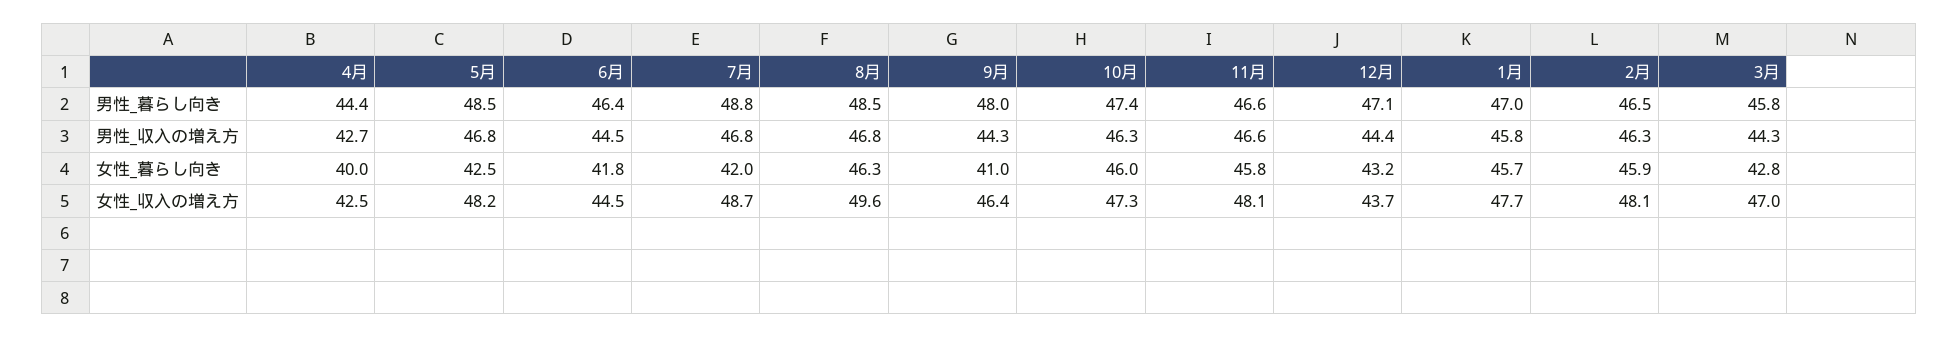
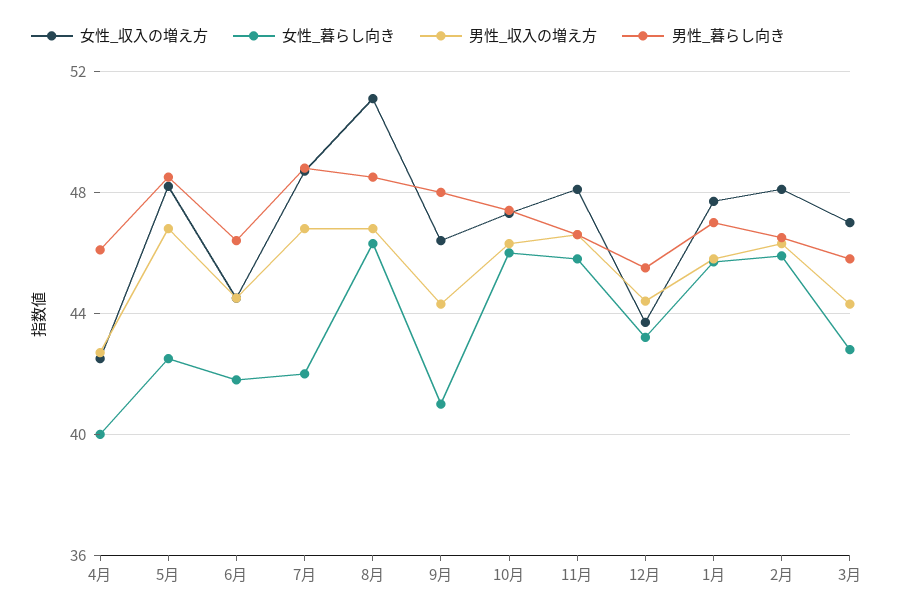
男性_暮らし向き, 4月: 44.4 -> 46
男性_暮らし向き, 12月: 47.1 -> 45.5
女性_収入の増え方, 8月: 49.6 -> 51

